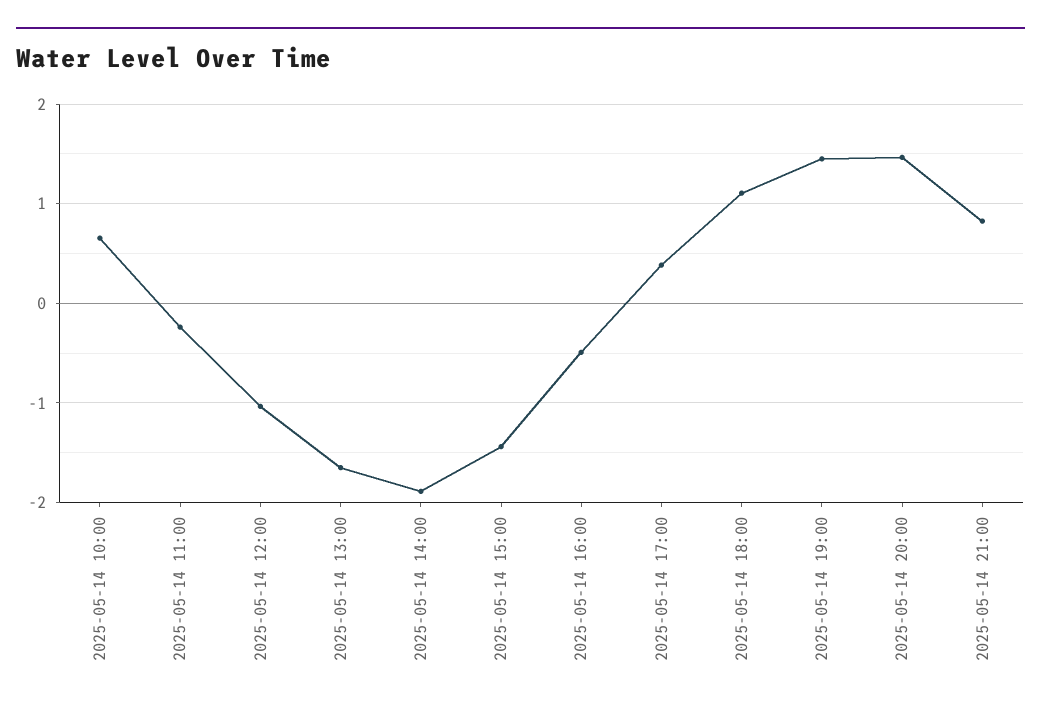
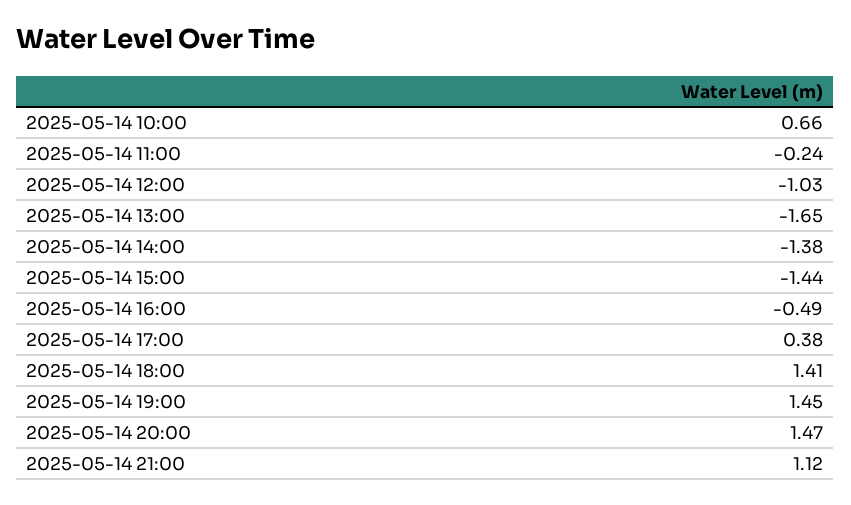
2025-05-14 14:00: -1.9 -> -1.38
2025-05-14 18:00: 1.1 -> 1.41
2025-05-14 21:00: 0.8 -> 1.12

